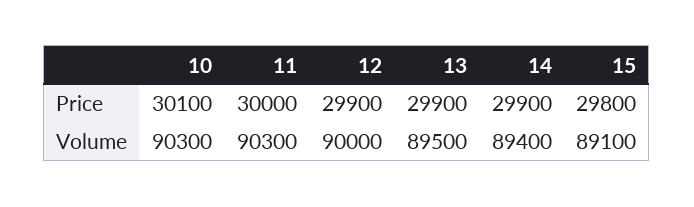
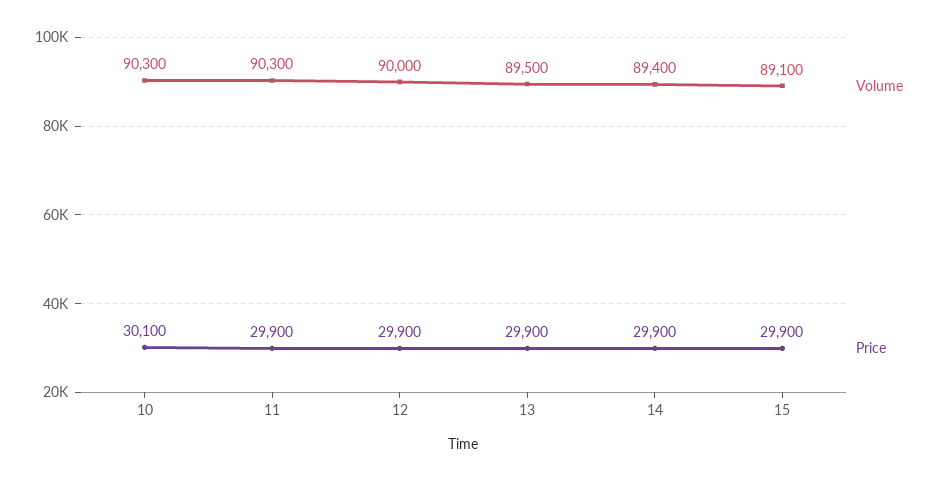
Price, 11: 30000 -> 29900
Price, 15: 29800 -> 29900

